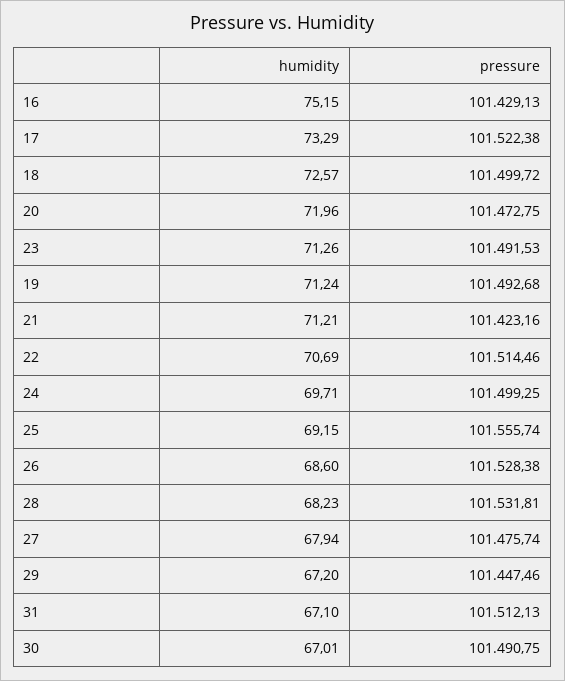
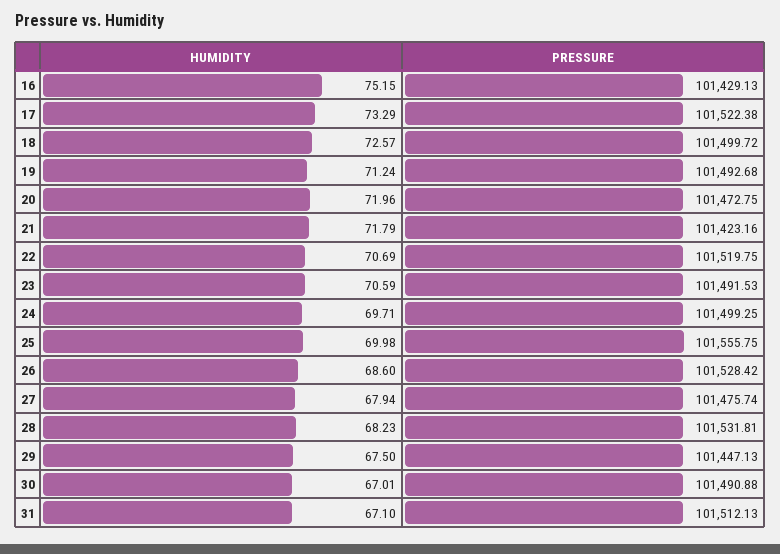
humidity, 23: 71.26 -> 70.59
humidity, 21: 71.21 -> 71.79
pressure, 22: 101514.46 -> 101519.75
humidity, 25: 69.15 -> 69.98
pressure, 25: 101555.74 -> 101555.75
pressure, 26: 101528.38 -> 101528.42
humidity, 29: 67.2 -> 67.5
pressure, 29: 101447.46 -> 101447.13
pressure, 30: 101490.75 -> 101490.88

